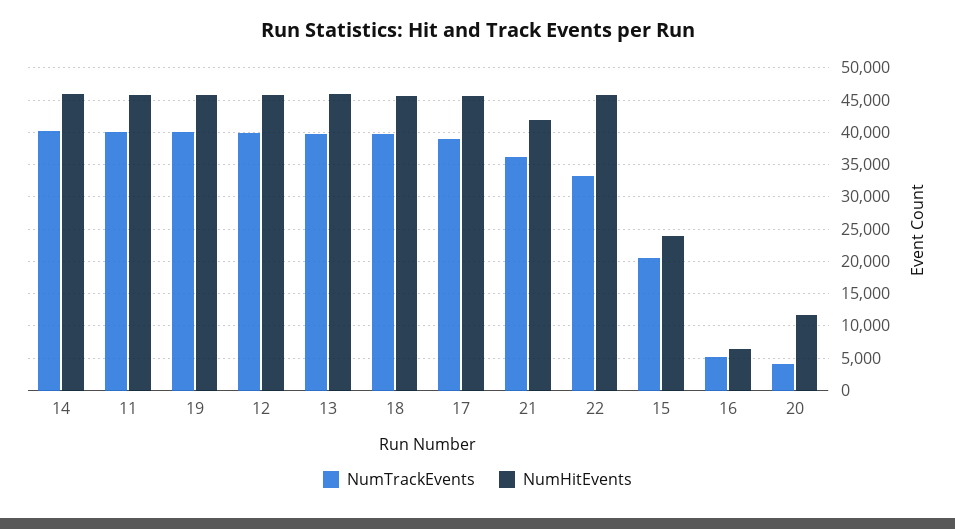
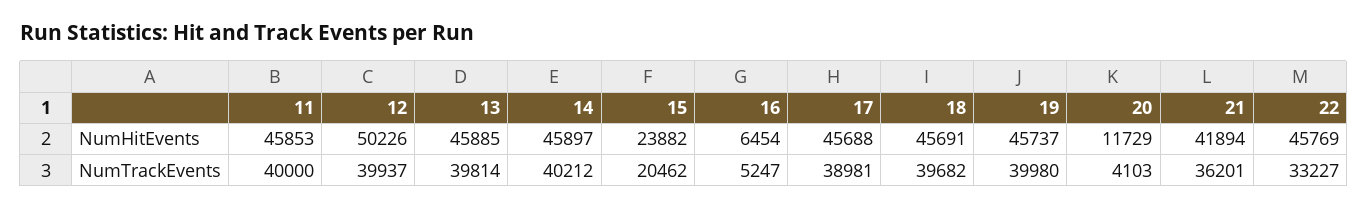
NumHitEvents, 12: 46000 -> 50226

